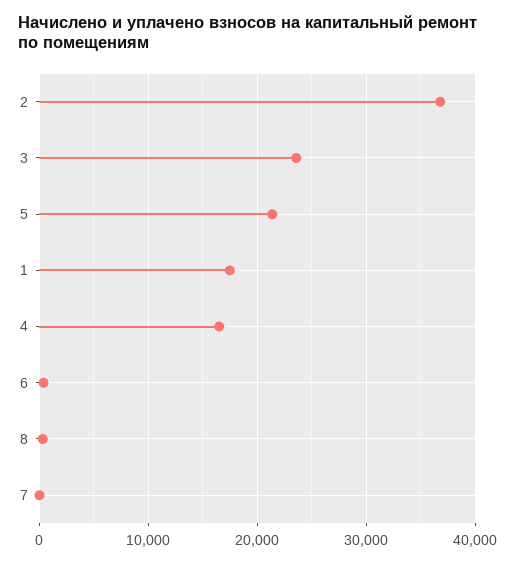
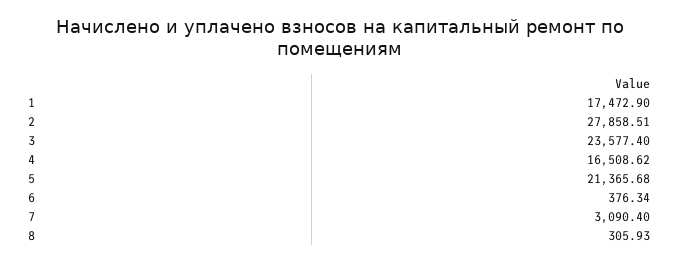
2: 37000 -> 27858.51
7: 0 -> 3090.4

